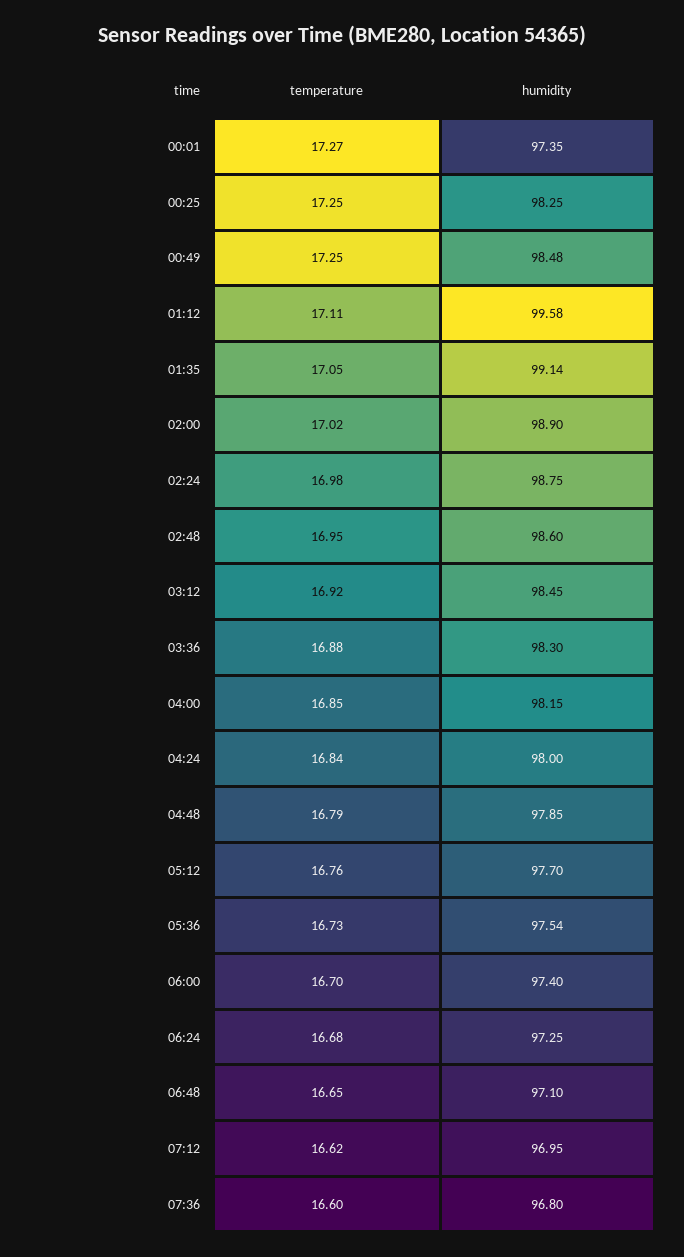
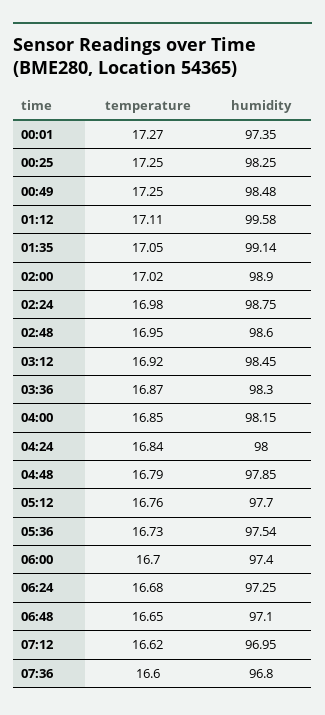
temperature, 03:36: 16.88 -> 16.87

